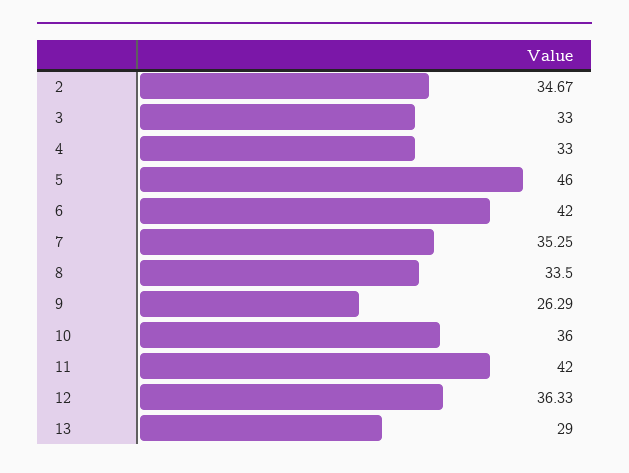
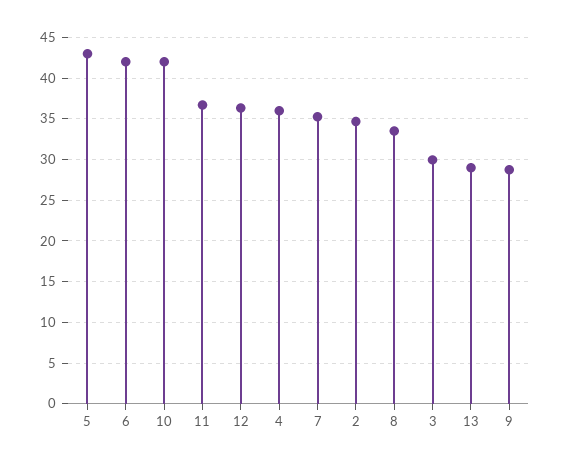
3: 33 -> 30
4: 33 -> 36
5: 46 -> 43
9: 26.29 -> 29
10: 36 -> 42
11: 42 -> 37

